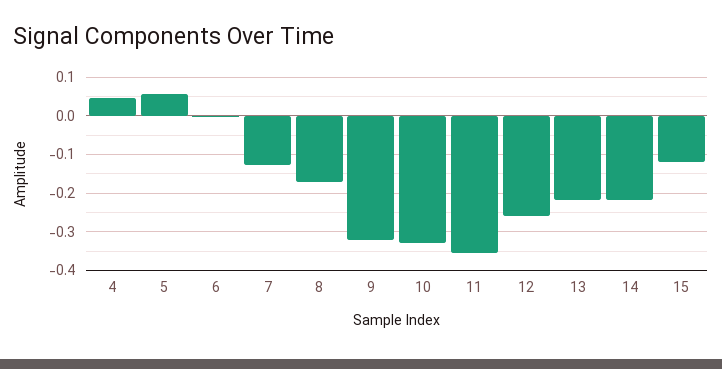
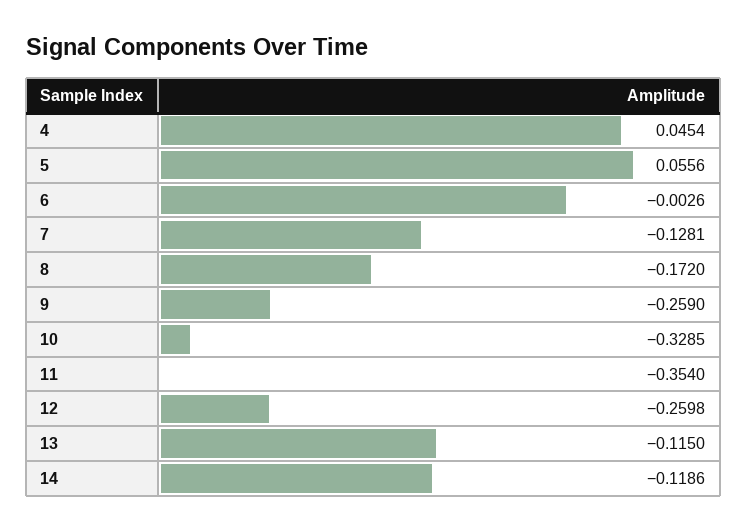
9: -0.32 -> -0.259
13: -0.22 -> -0.115
14: -0.22 -> -0.1186
15: -0.12 -> none

